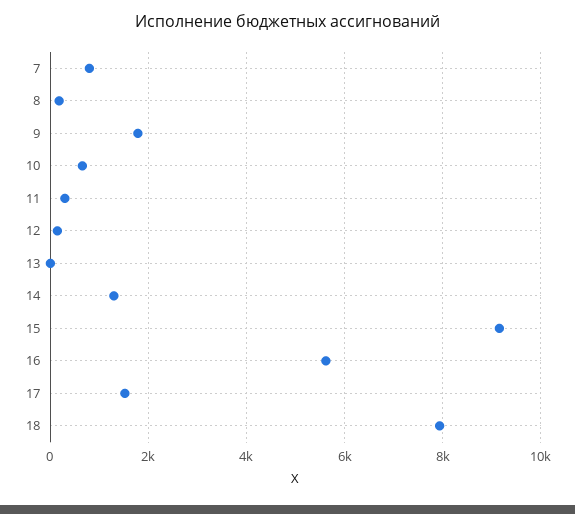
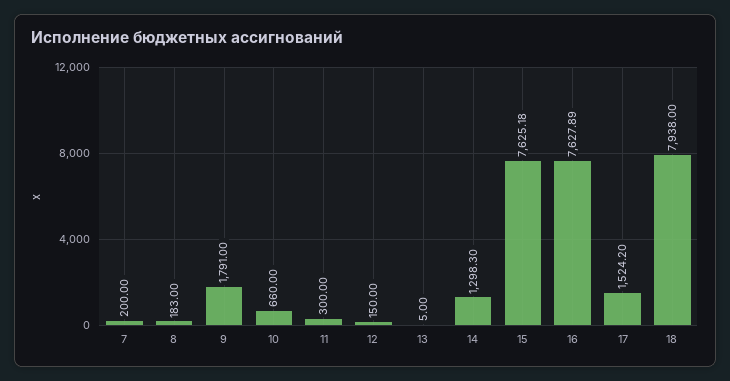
7: 800 -> 200
15: 9200 -> 7625.18
16: 5600 -> 7627.89

